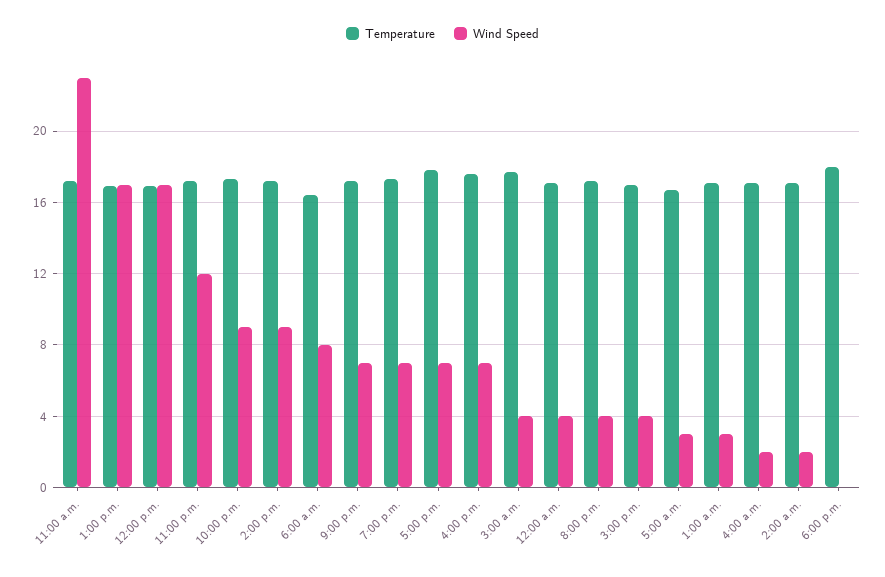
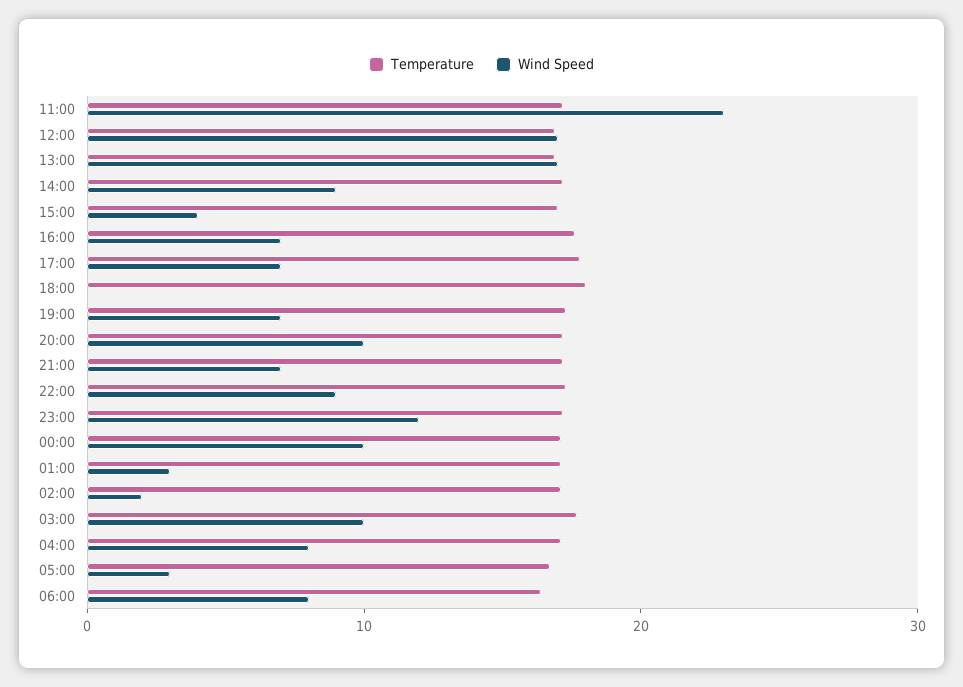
Wind Speed, 3:00 a.m.: 4 -> 10
Wind Speed, 12:00 a.m.: 4 -> 10
Wind Speed, 8:00 p.m.: 4 -> 10
Wind Speed, 4:00 a.m.: 2 -> 8

